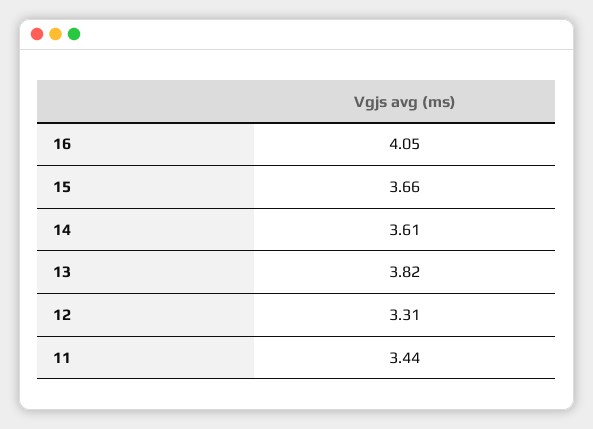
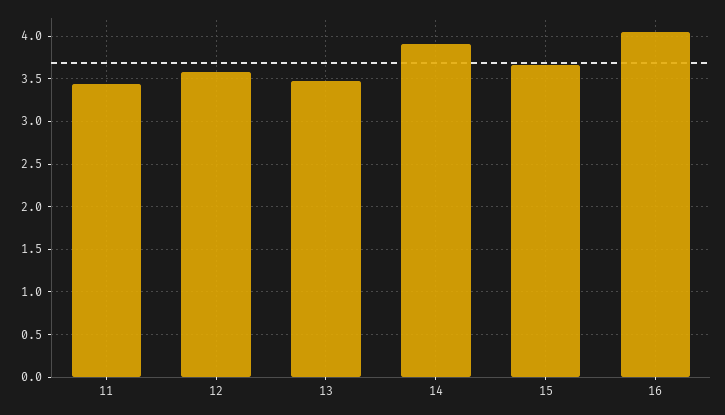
14: 3.61 -> 3.9
13: 3.82 -> 3.5
12: 3.31 -> 3.6

